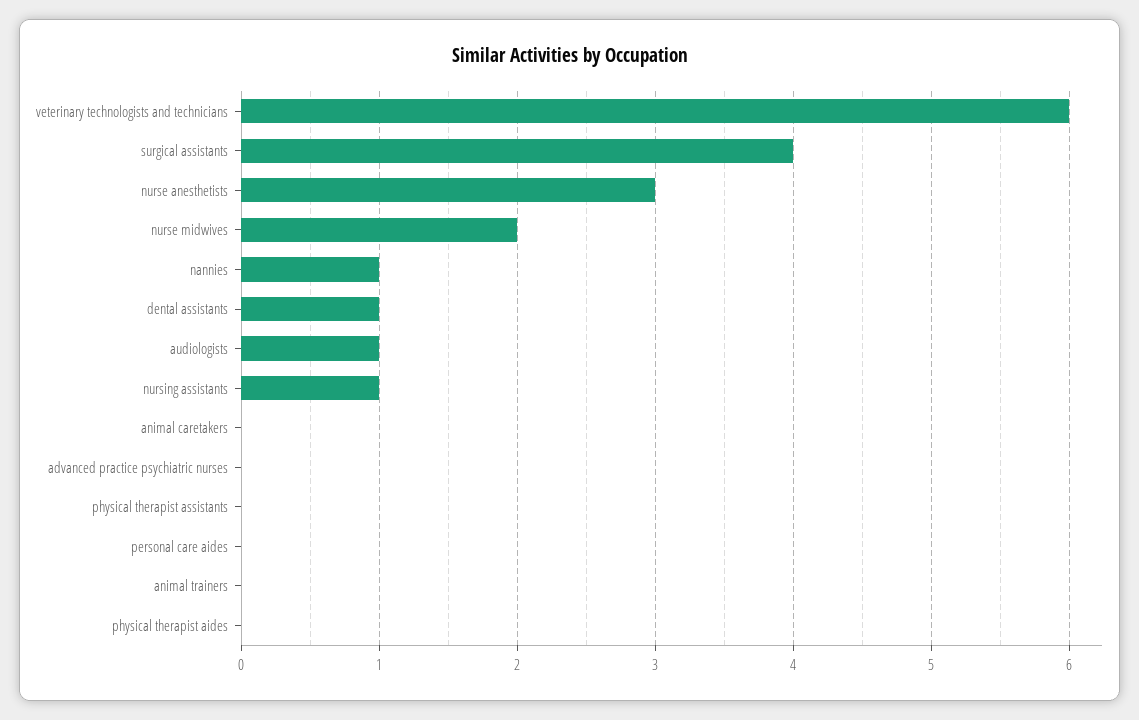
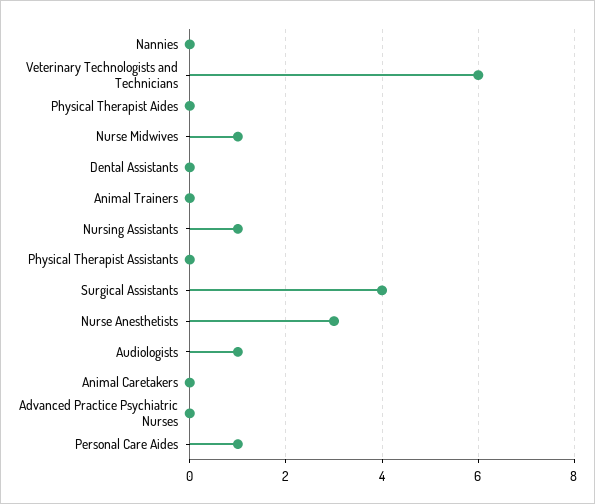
nurse midwives: 2 -> 1
nannies: 1 -> 0
dental assistants: 1 -> 0
personal care aides: 0 -> 1

